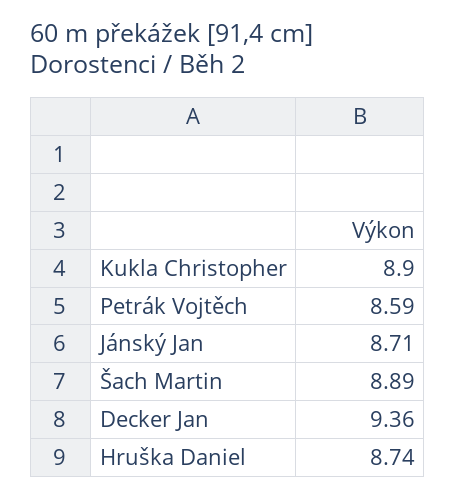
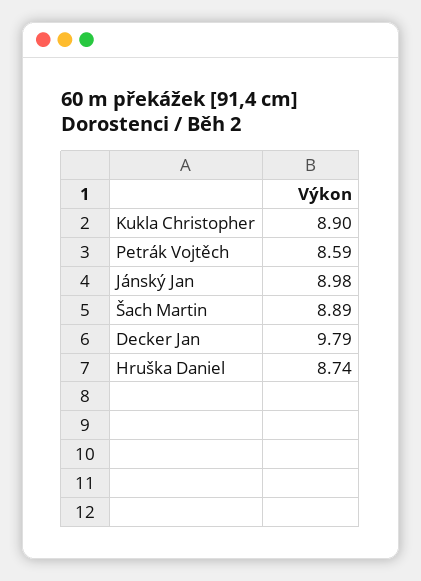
Jánský Jan: 8.71 -> 8.98
Decker Jan: 9.36 -> 9.79

